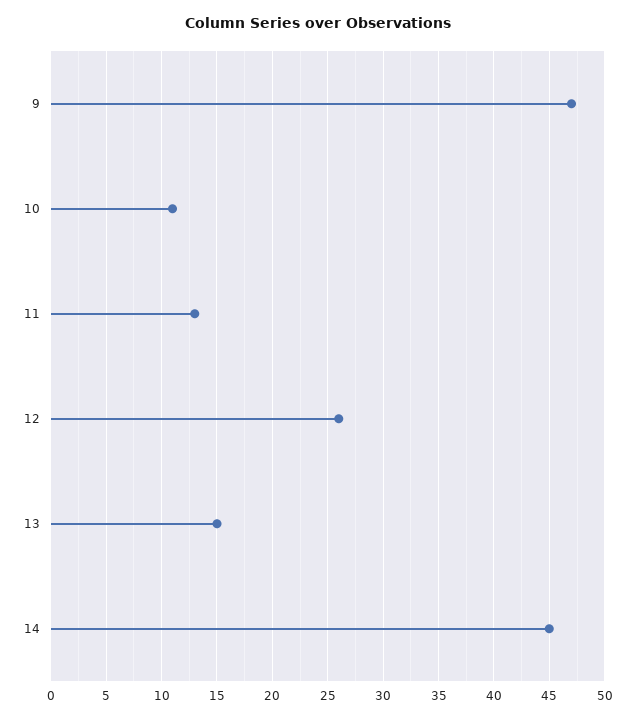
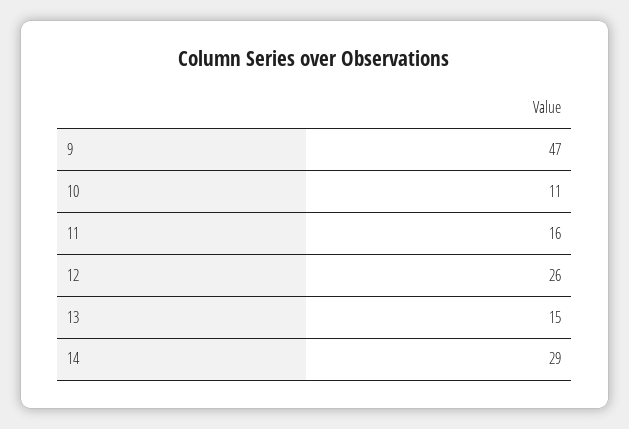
11: 13 -> 16
14: 45 -> 29

